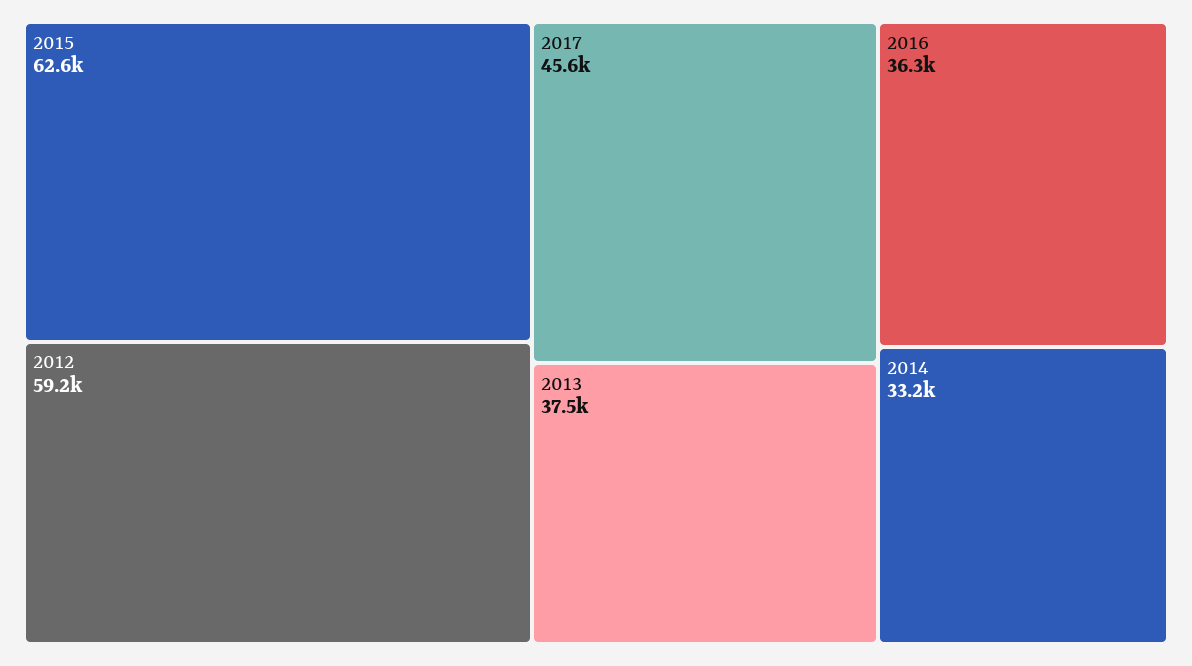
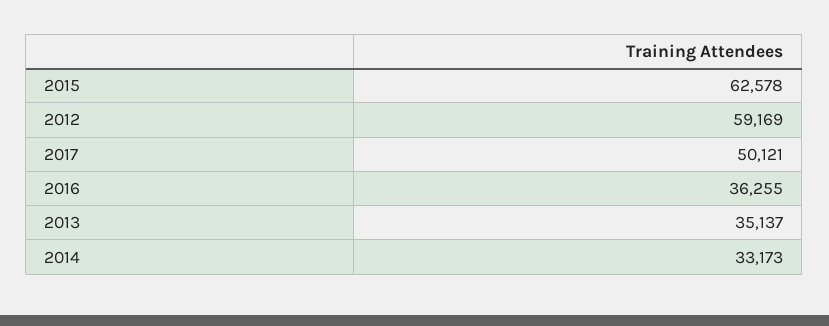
2017: 45600 -> 50121
2013: 37500 -> 35137

